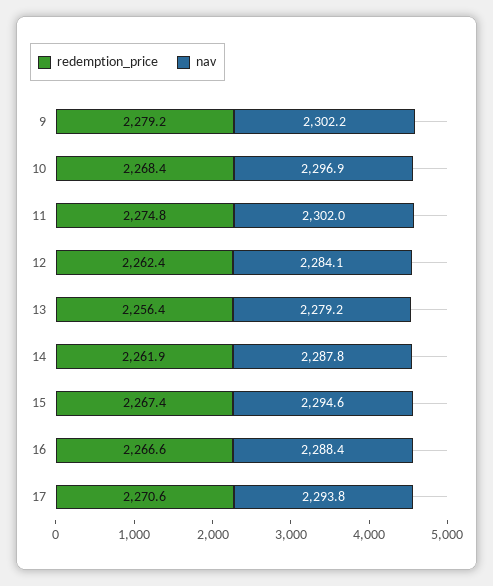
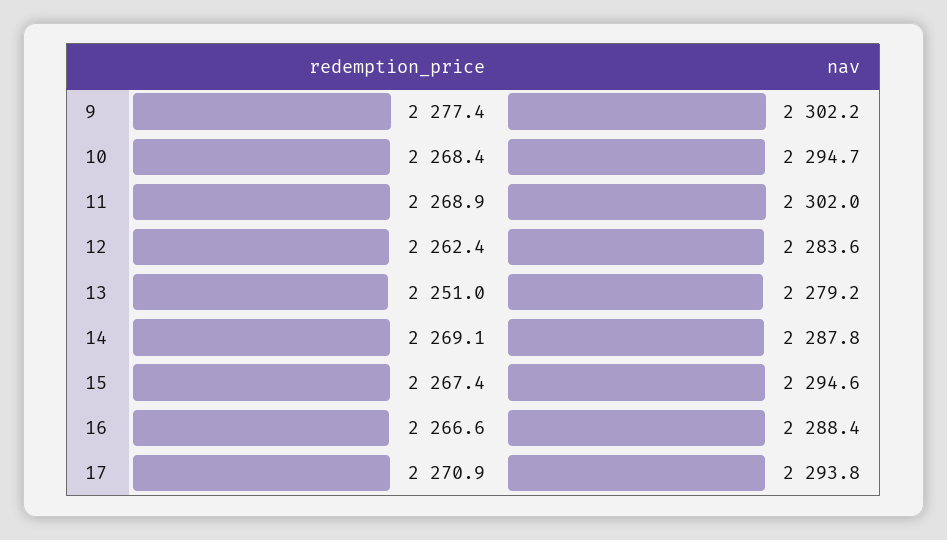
redemption_price, 9: 2279.2 -> 2277.4
nav, 10: 2296.9 -> 2294.7
redemption_price, 11: 2274.8 -> 2268.9
nav, 12: 2284.1 -> 2283.6
redemption_price, 13: 2256.4 -> 2251
redemption_price, 14: 2261.9 -> 2269.1
redemption_price, 17: 2270.6 -> 2270.9

